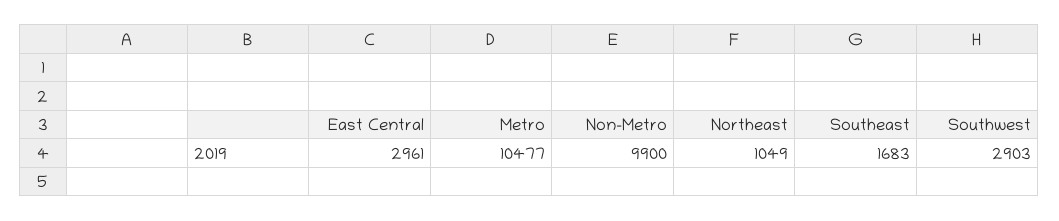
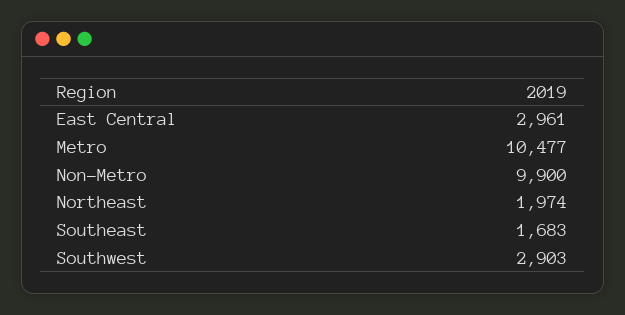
Northeast: 1049 -> 1974

